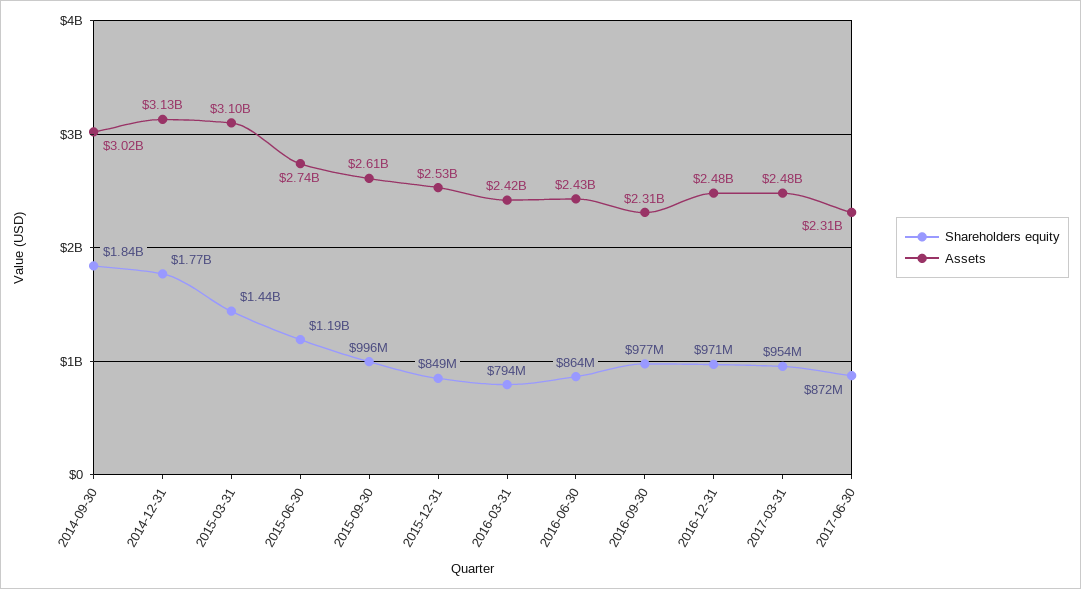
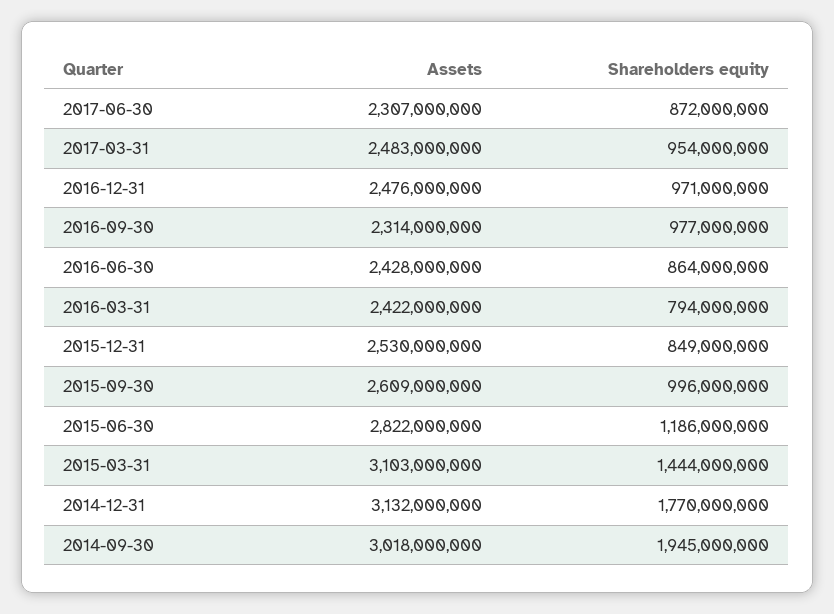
Shareholders equity, 2014-09-30: 1840000000 -> 1945000000
Assets, 2015-06-30: 2740000000 -> 2822000000

